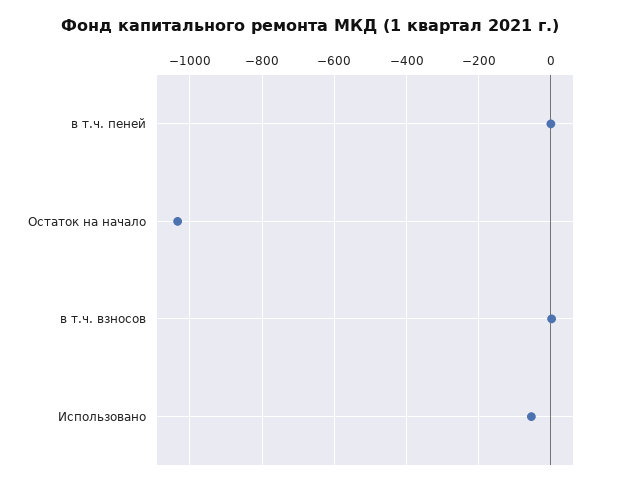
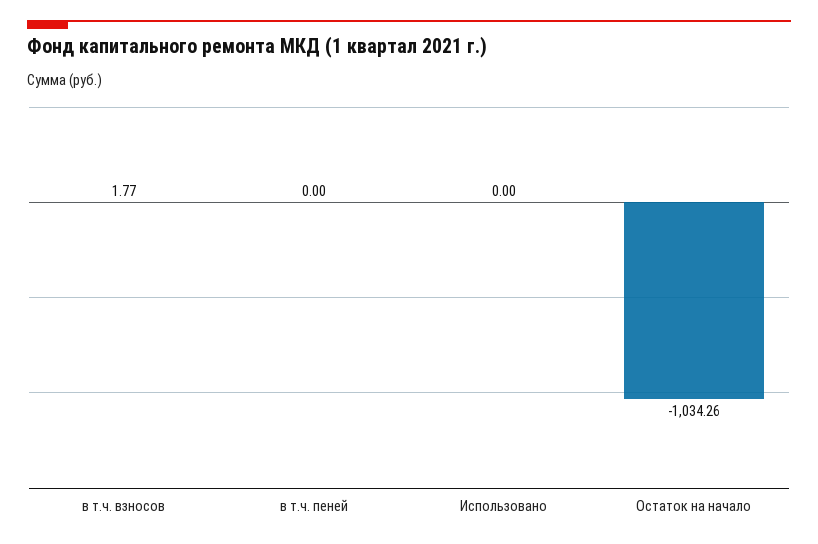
Использовано: -60 -> 0

